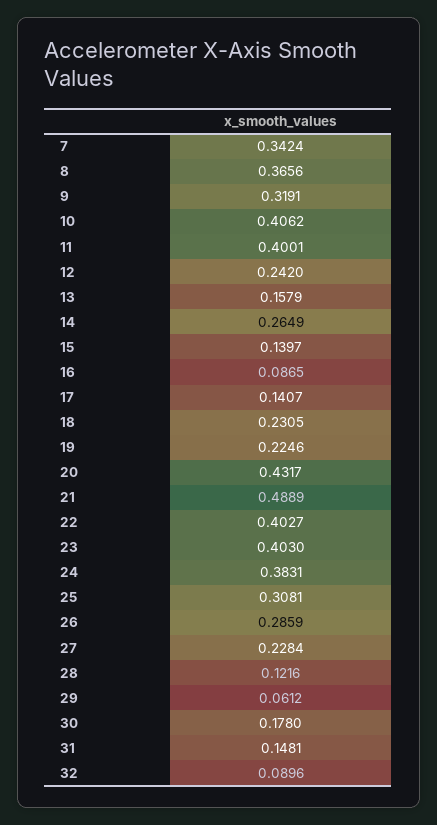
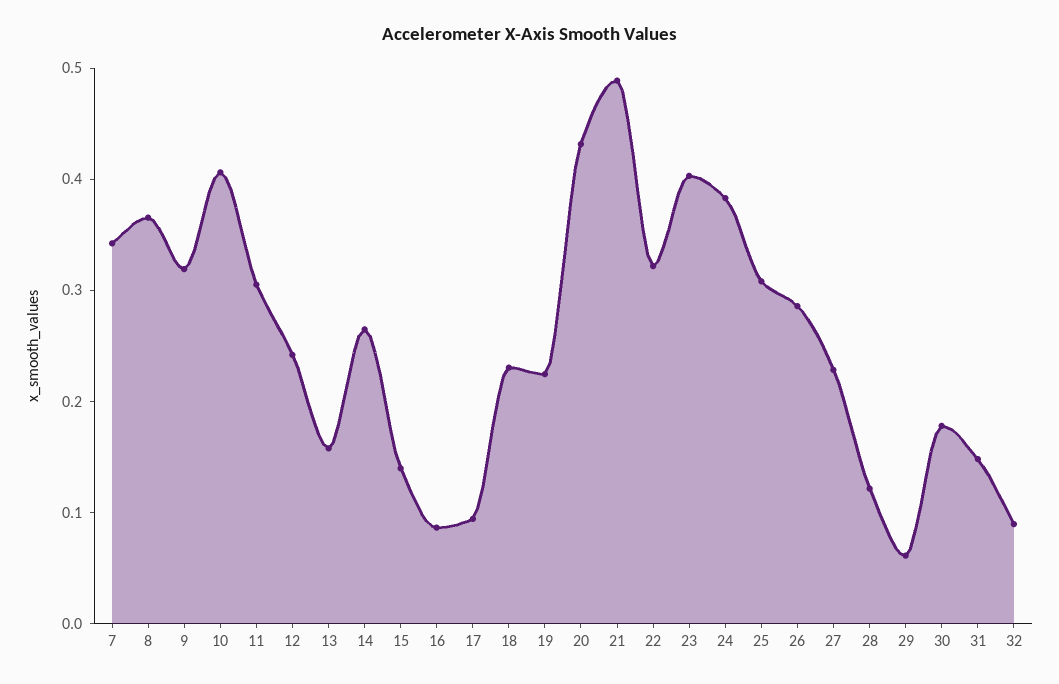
11: 0.4001 -> 0.3
17: 0.1407 -> 0.1
22: 0.4027 -> 0.32

